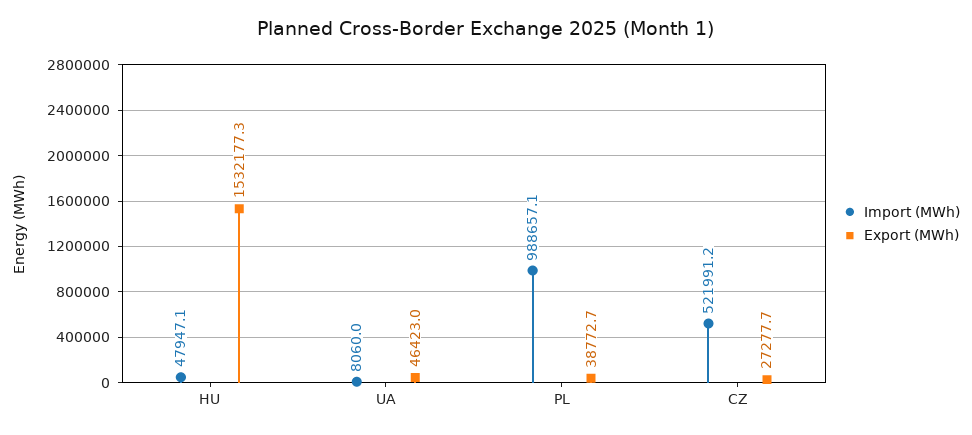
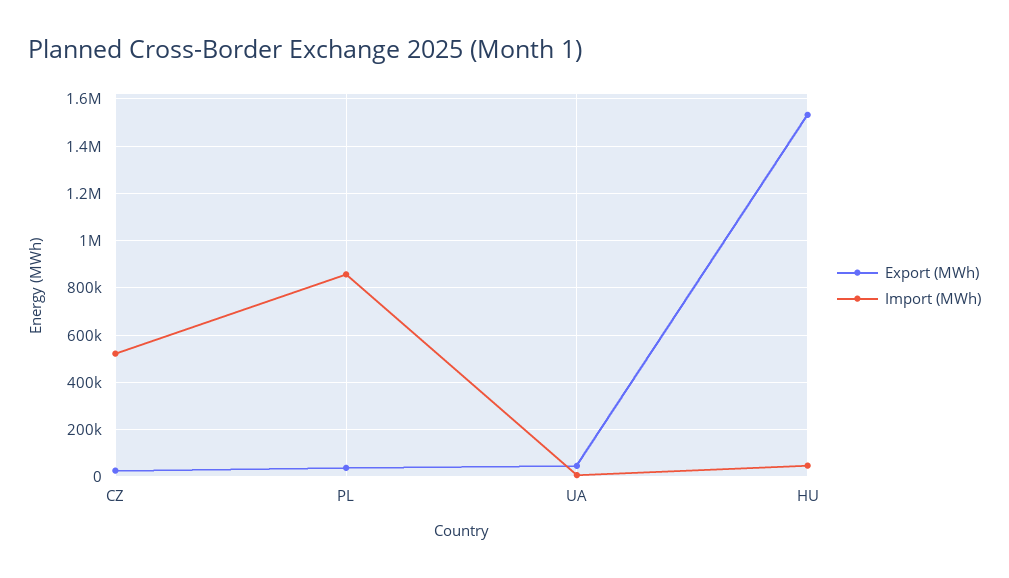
Import (MWh), PL: 988657.1 -> 850000

